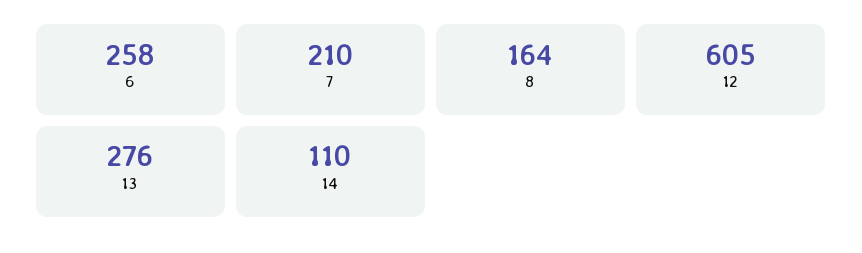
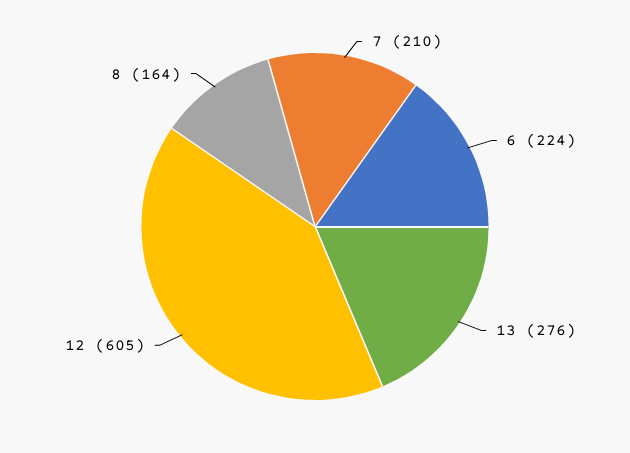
6: 258 -> 224
14: 110 -> none

